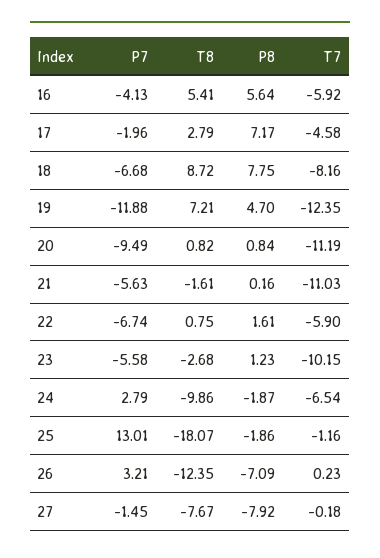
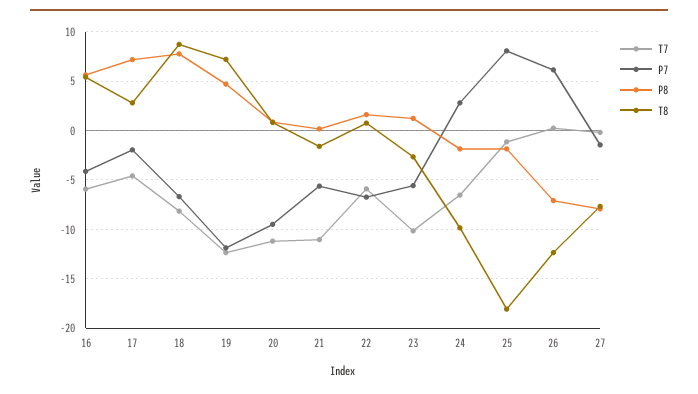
P7, 25: 13.01 -> 8
P7, 26: 3.21 -> 6

